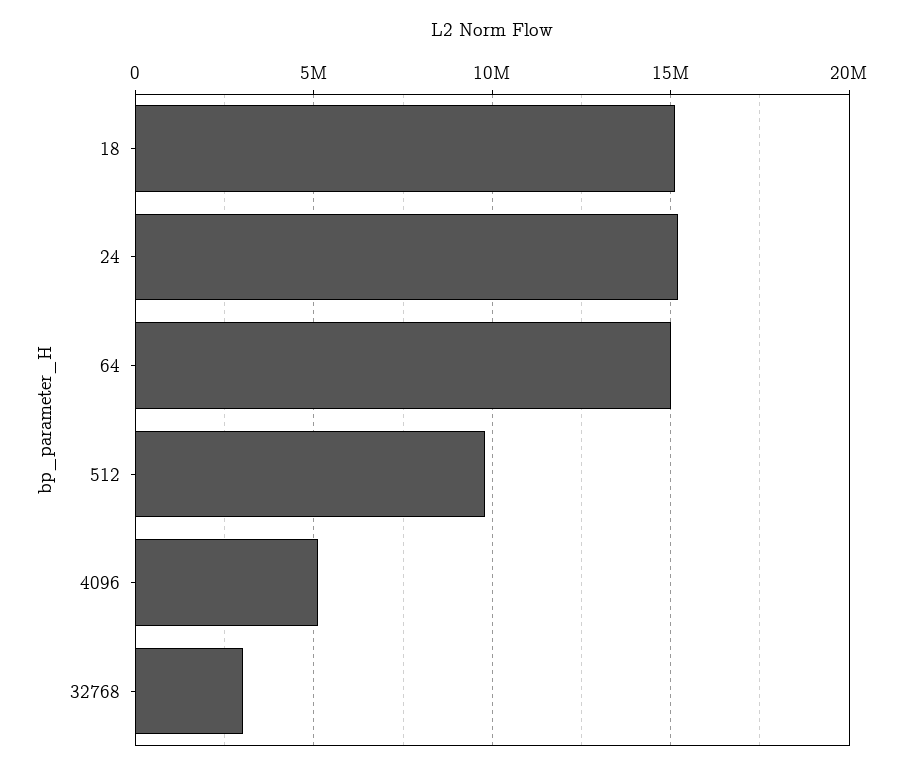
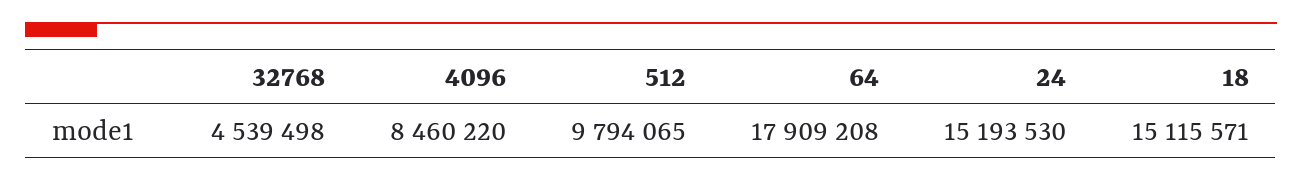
64: 15000000 -> 17909208
4096: 5000000 -> 8460220
32768: 3000000 -> 4539498

